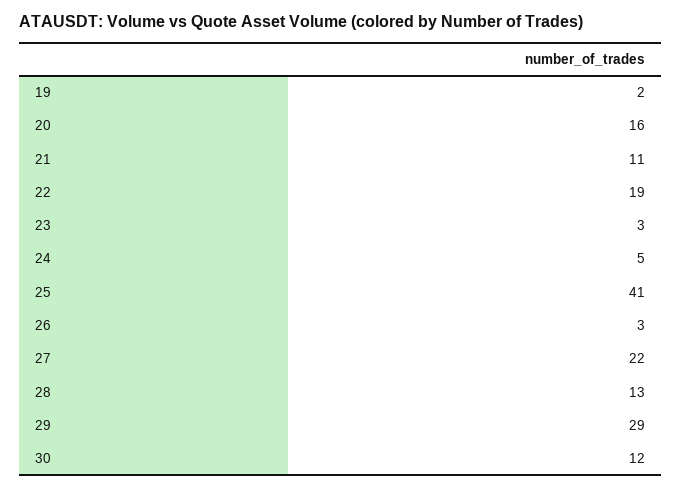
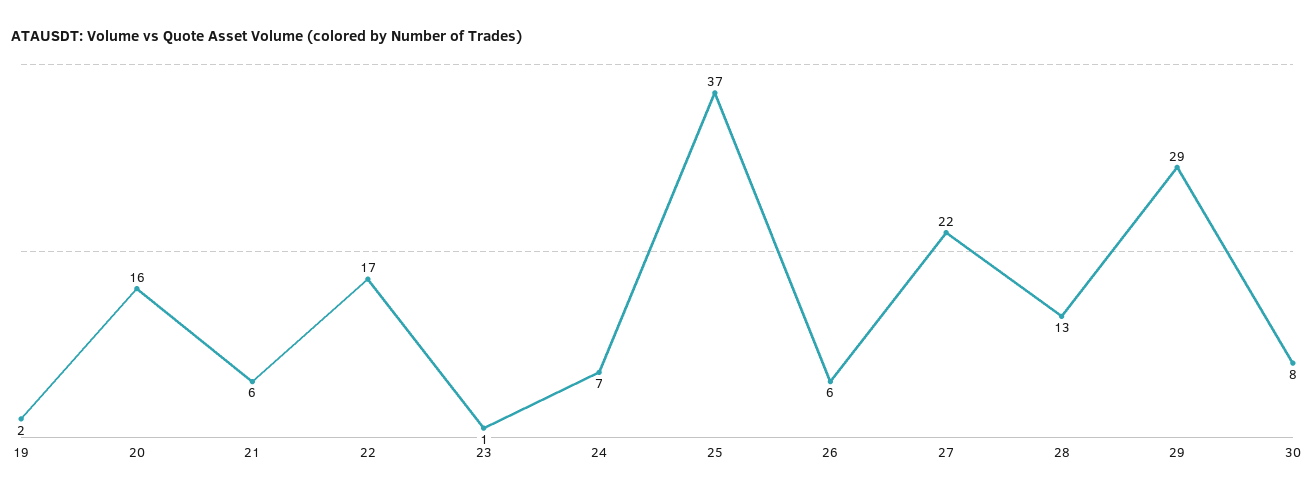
21: 11 -> 6
22: 19 -> 17
23: 3 -> 1
24: 5 -> 7
25: 41 -> 37
26: 3 -> 6
30: 12 -> 8

